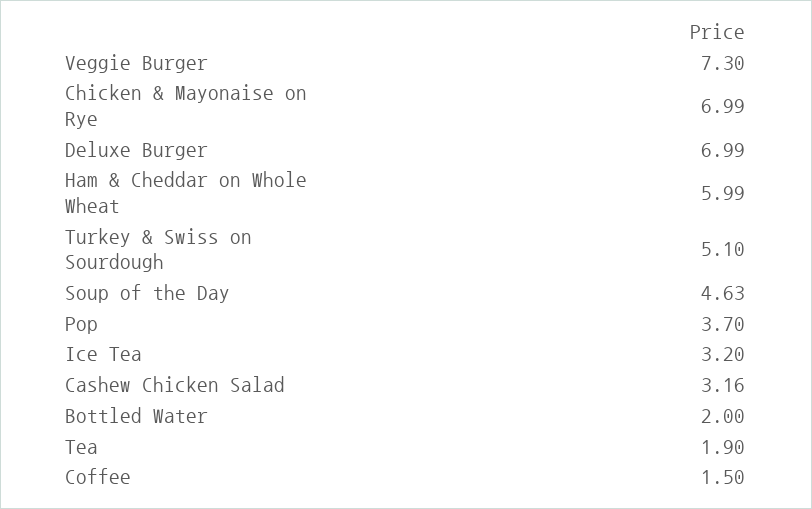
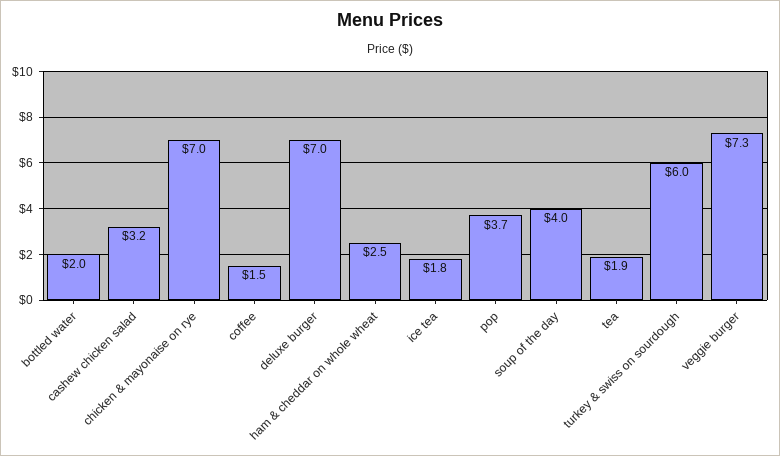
Ham & Cheddar on Whole Wheat: 5.99 -> 2.5
Turkey & Swiss on Sourdough: 5.1 -> 6
Soup of the Day: 4.63 -> 4
Ice Tea: 3.2 -> 1.8

